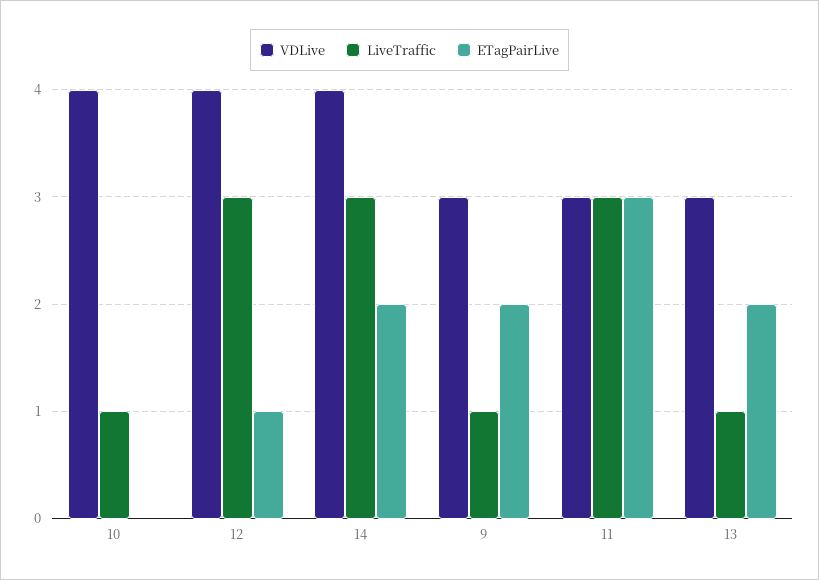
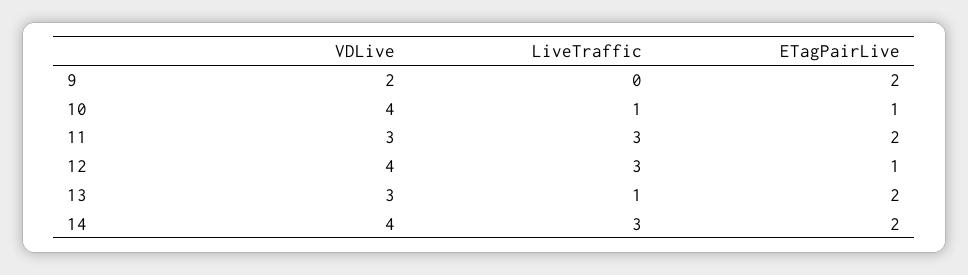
ETagPairLive, 10: 0 -> 1
VDLive, 9: 3 -> 2
LiveTraffic, 9: 1 -> 0
ETagPairLive, 11: 3 -> 2

